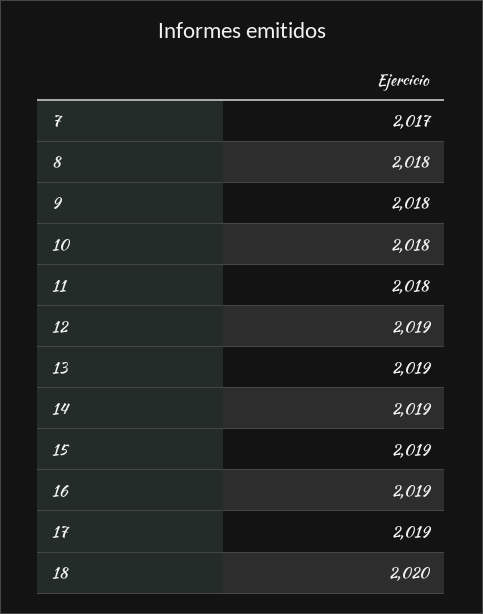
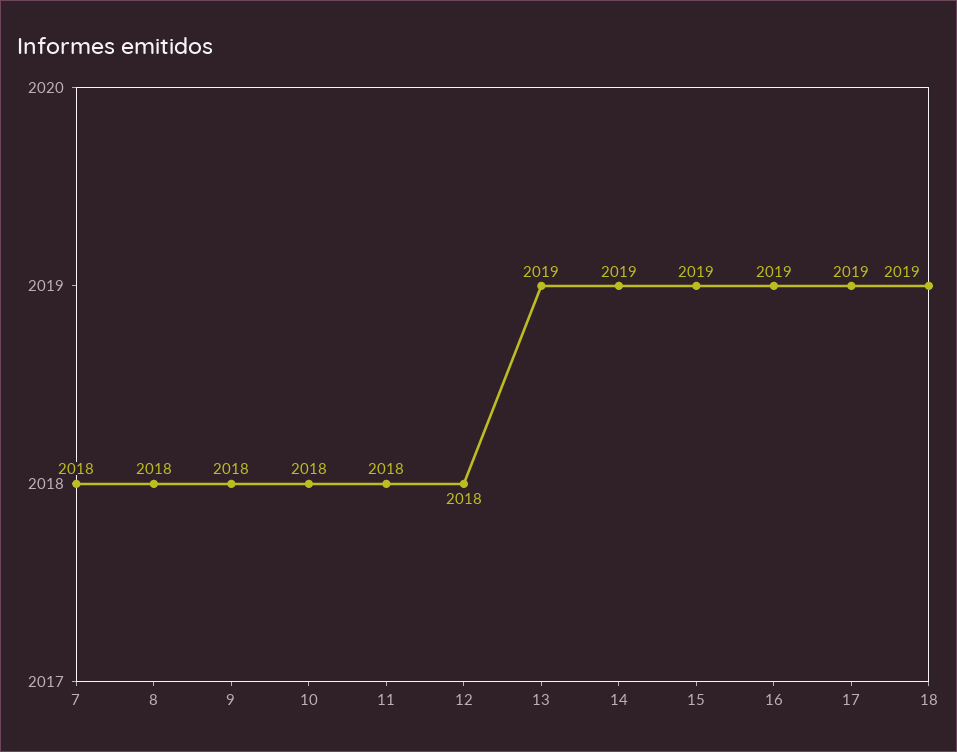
7: 2017 -> 2018
12: 2019 -> 2018
18: 2020 -> 2019

